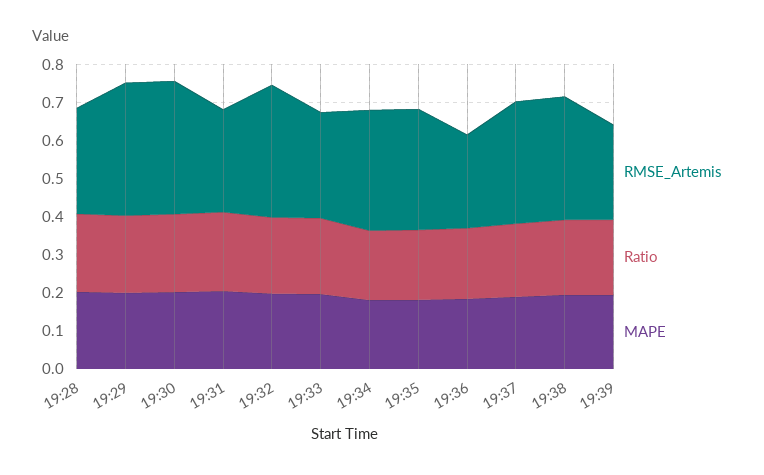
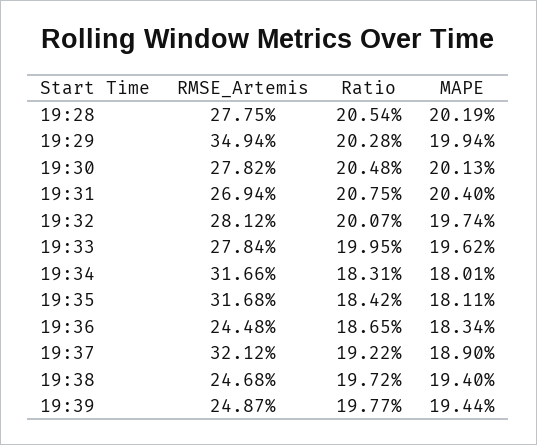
RMSE_Artemis, 19:30: 0.35 -> 0.2782
RMSE_Artemis, 19:32: 0.35 -> 0.2812
RMSE_Artemis, 19:38: 0.325 -> 0.2468

